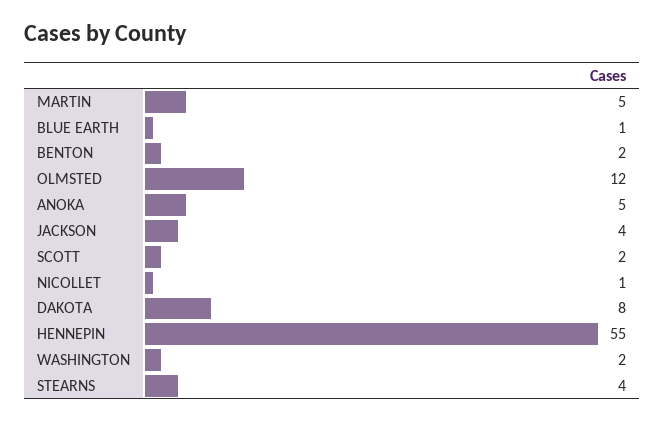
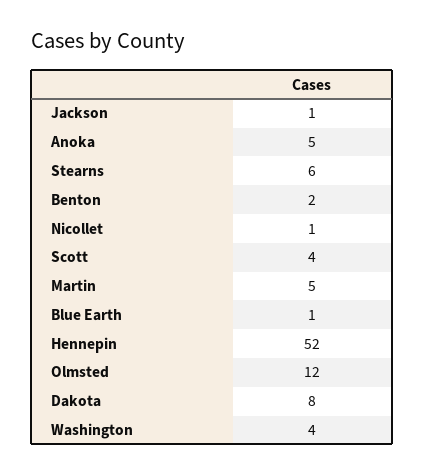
JACKSON: 4 -> 1
SCOTT: 2 -> 4
HENNEPIN: 55 -> 52
WASHINGTON: 2 -> 4
STEARNS: 4 -> 6

